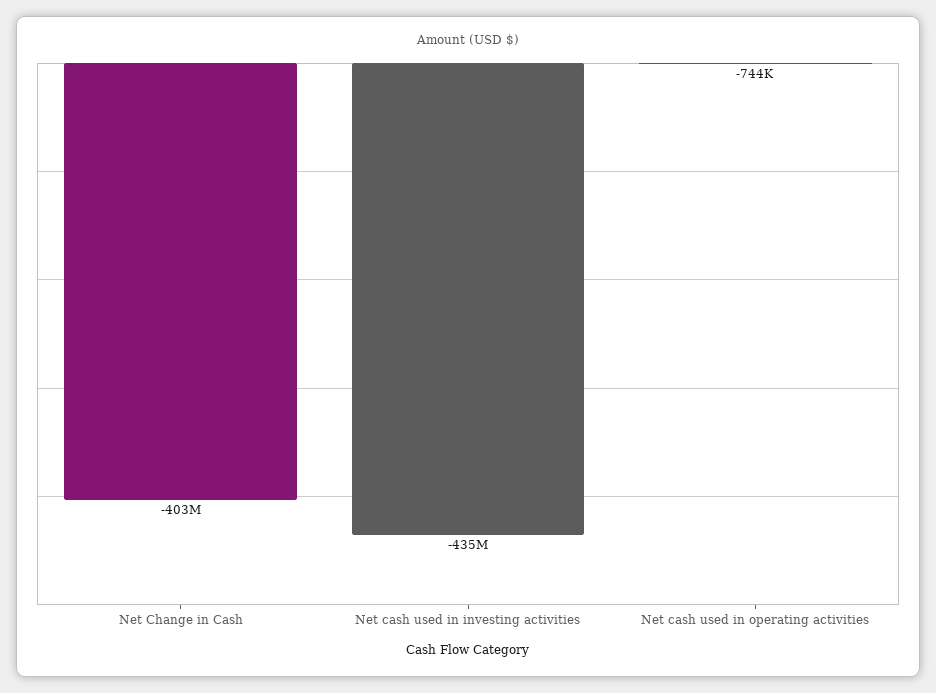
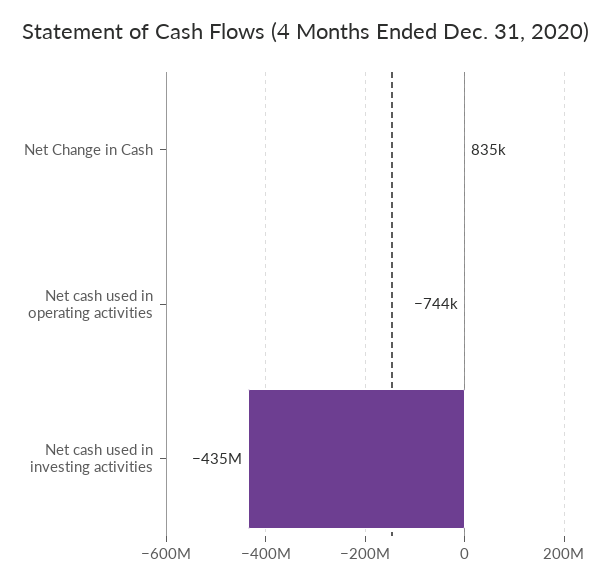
Net Change in Cash: -403000000 -> 835000

